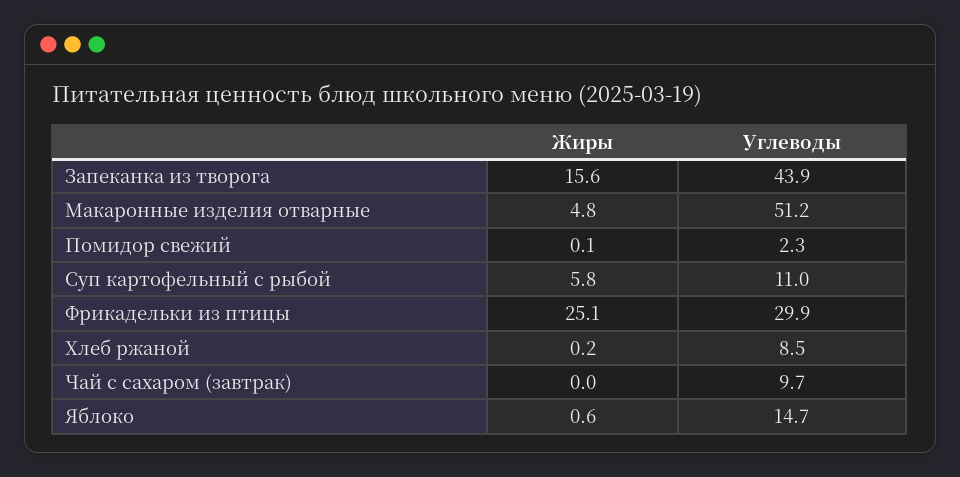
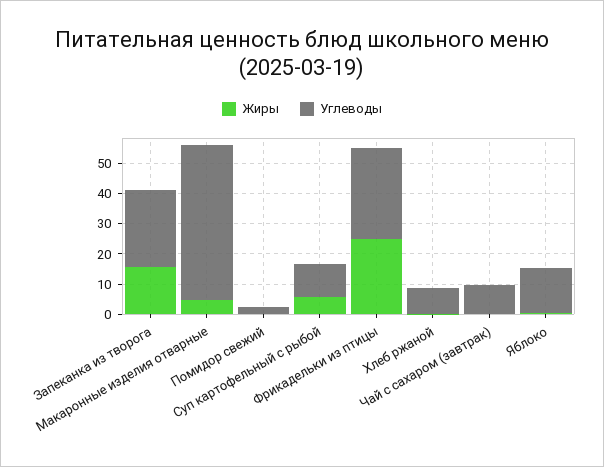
Углеводы, Запеканка из творога: 43.9 -> 25

